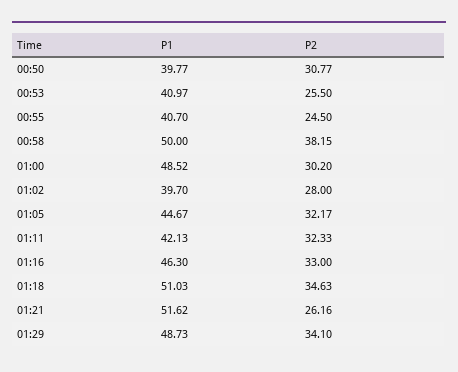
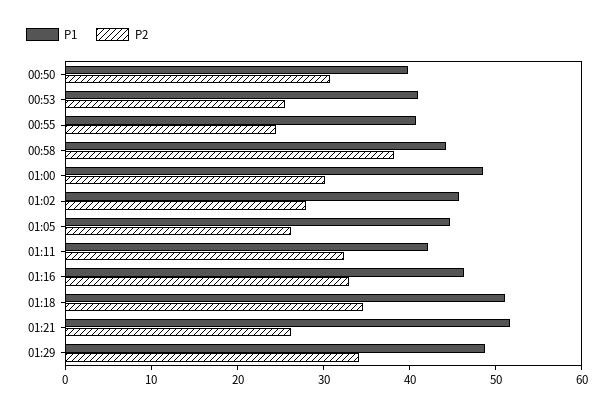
P1, 00:58: 50 -> 44
P1, 01:02: 39.7 -> 46
P2, 01:05: 32.17 -> 26

